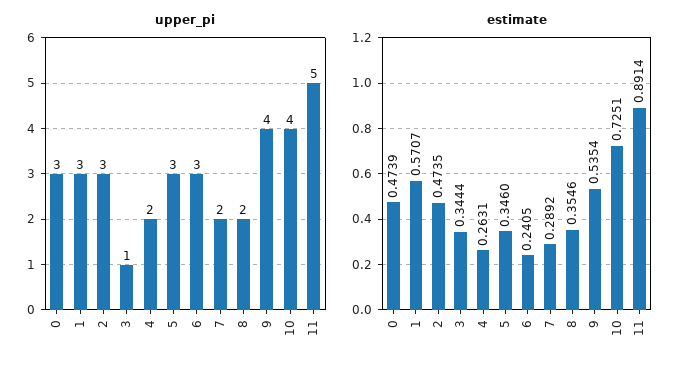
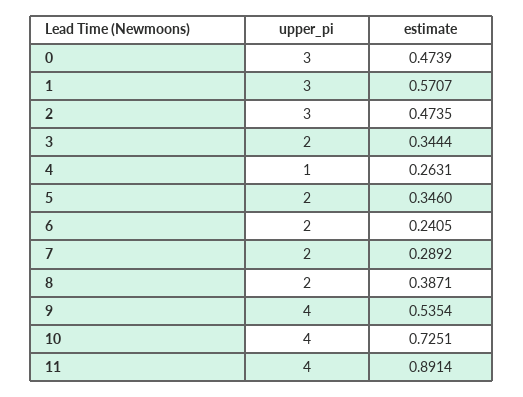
upper_pi, 3: 1 -> 2
upper_pi, 4: 2 -> 1
upper_pi, 5: 3 -> 2
upper_pi, 6: 3 -> 2
upper_pi, 11: 5 -> 4
estimate, 8: 0.3546 -> 0.3871

